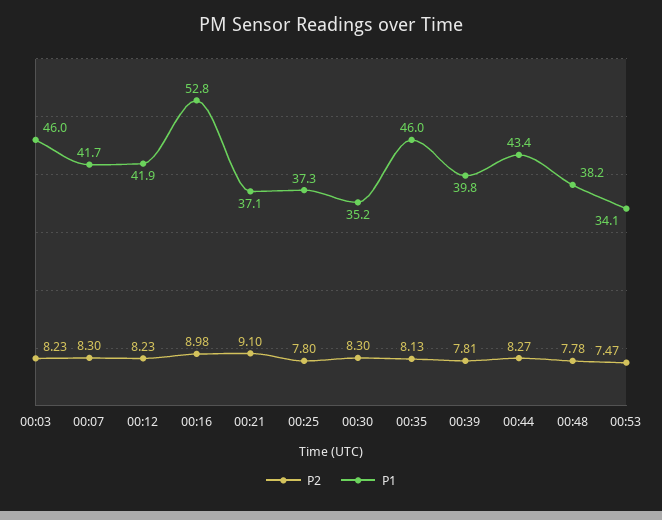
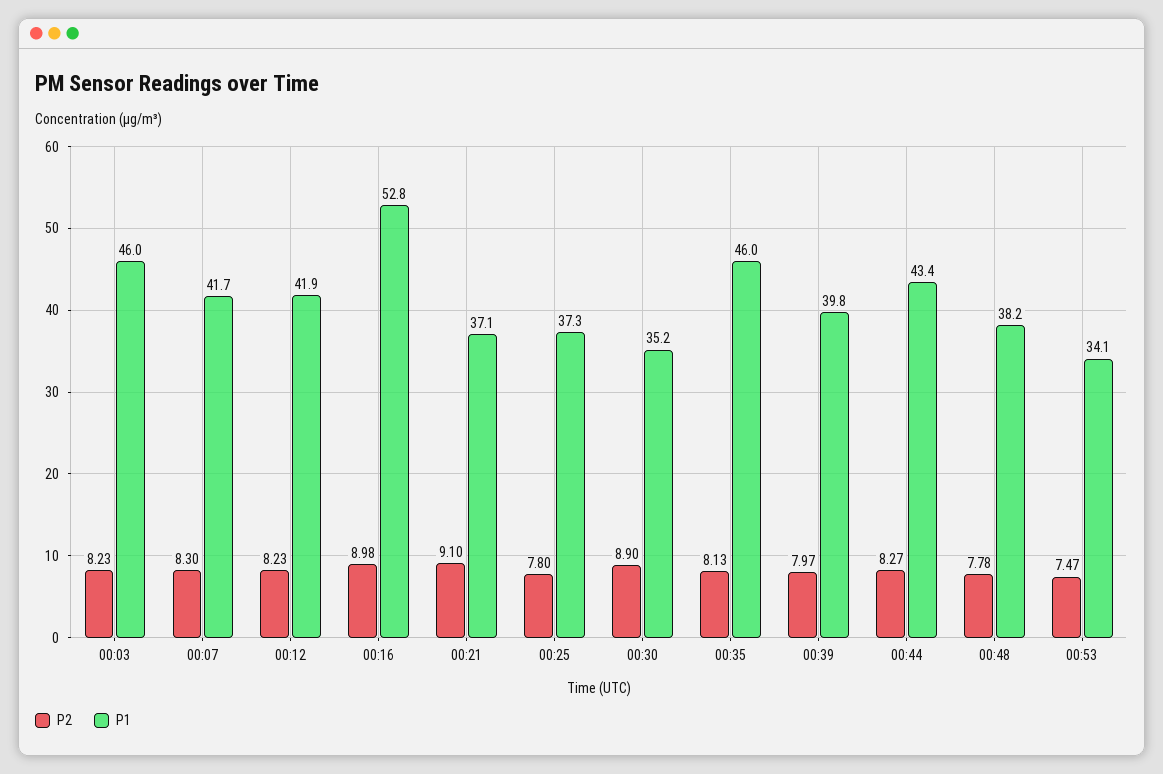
P2, 00:30: 8.3 -> 8.9
P2, 00:39: 7.81 -> 7.97

